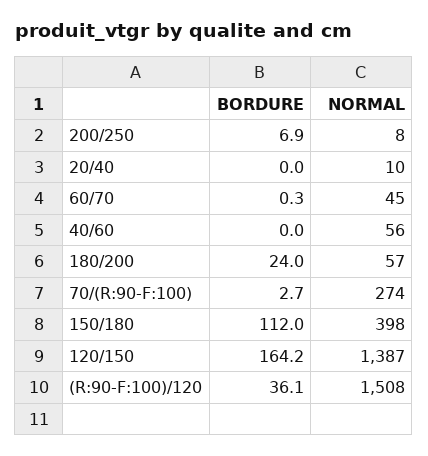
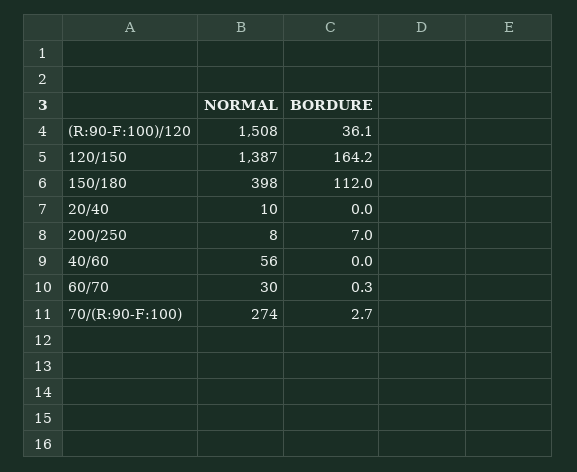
BORDURE, 200/250: 6.9 -> 7
NORMAL, 60/70: 45 -> 30
BORDURE, 180/200: 24 -> none
NORMAL, 180/200: 57 -> none

